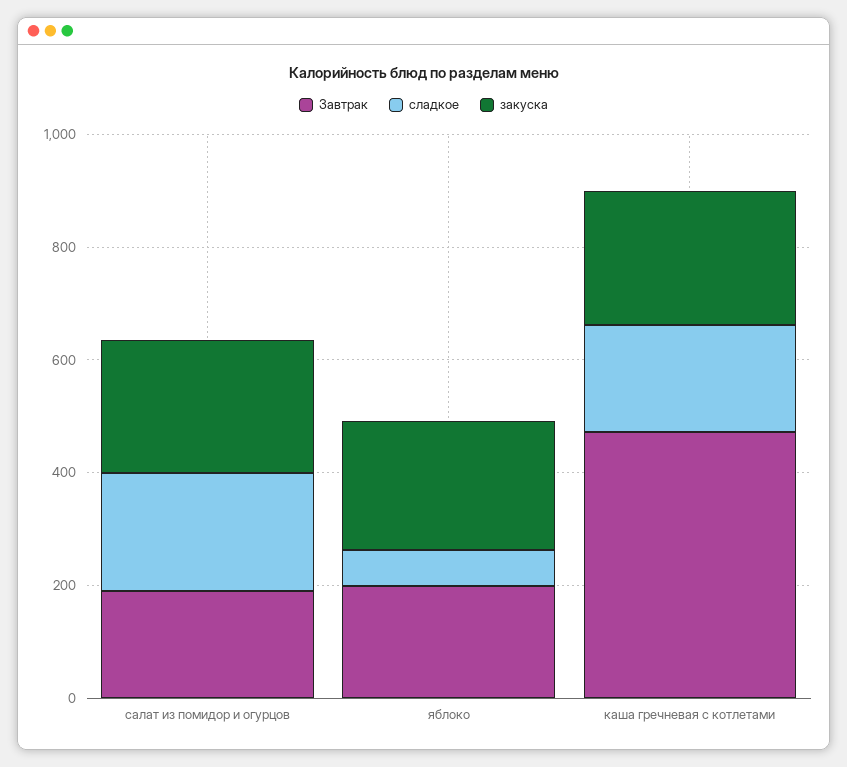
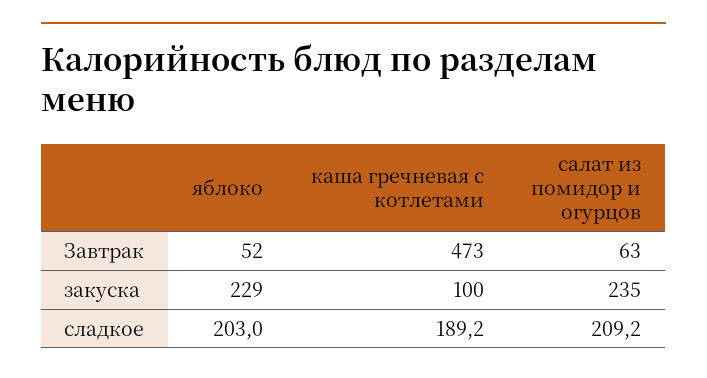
Завтрак, салат из помидор и огурцов: 200 -> 63
Завтрак, яблоко: 200 -> 52
сладкое, яблоко: 50 -> 203
закуска, каша гречневая с котлетами: 250 -> 100

